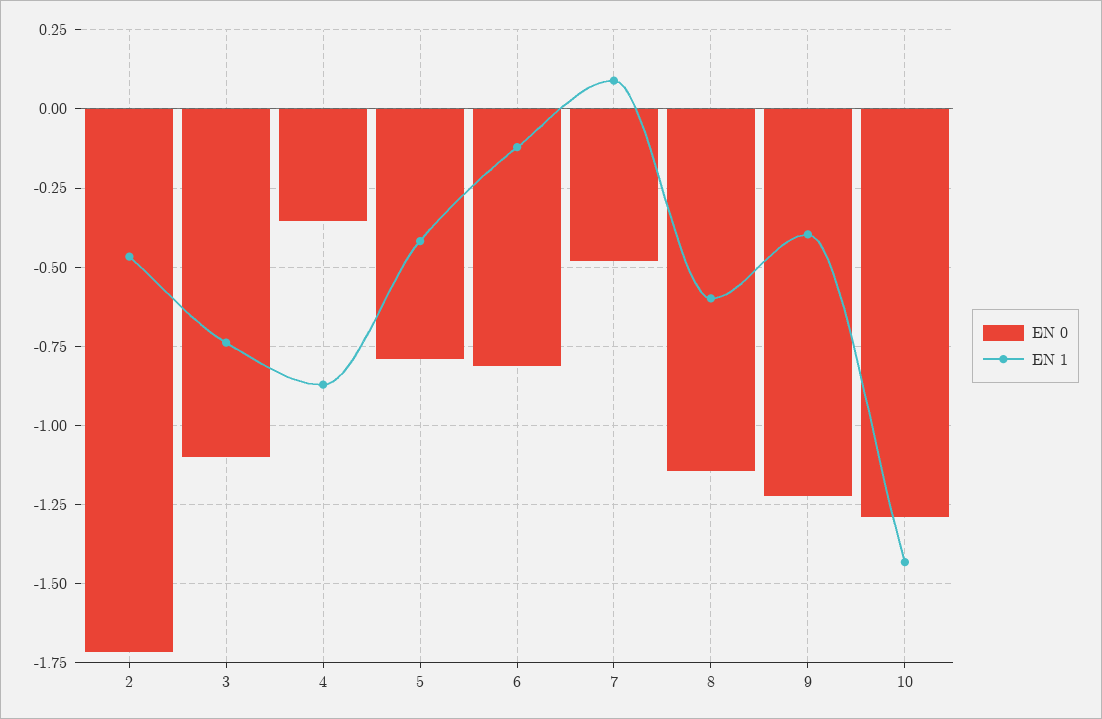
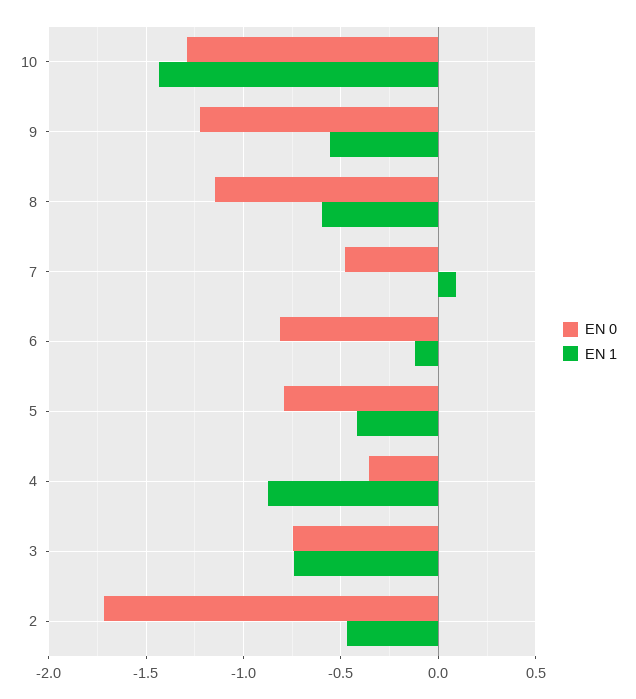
EN 0, 3: -1.1 -> -0.75
EN 1, 9: -0.4 -> -0.55

